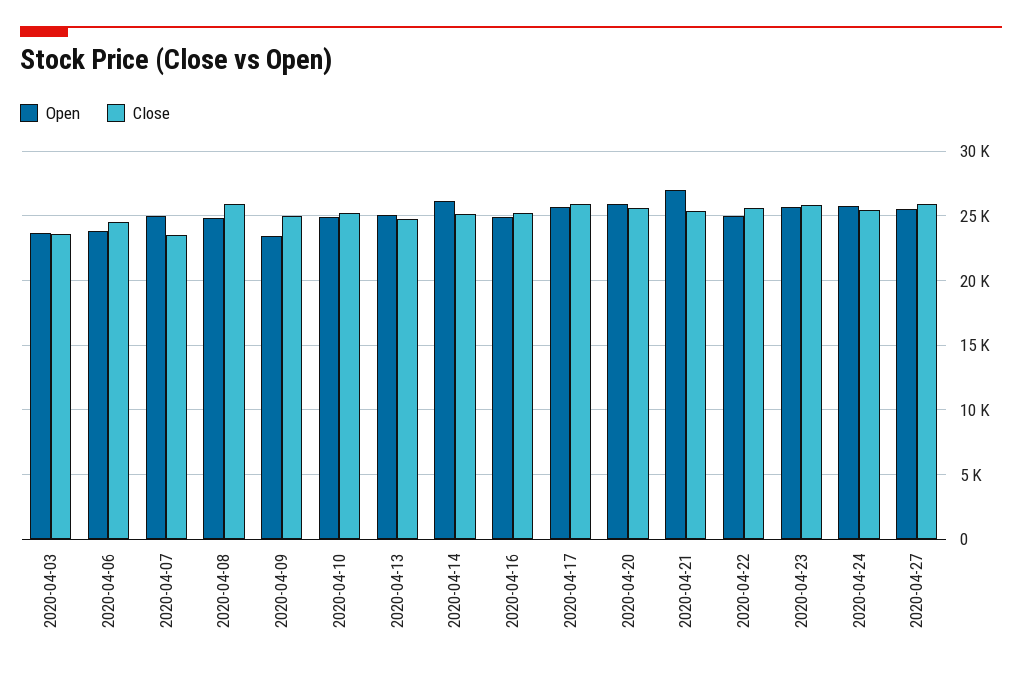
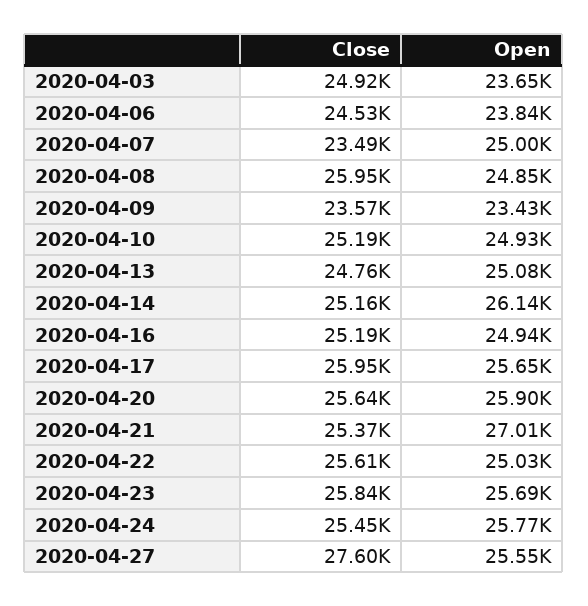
Close, 2020-04-03: 23500 -> 24920
Close, 2020-04-09: 25000 -> 23570
Close, 2020-04-27: 26000 -> 27600

